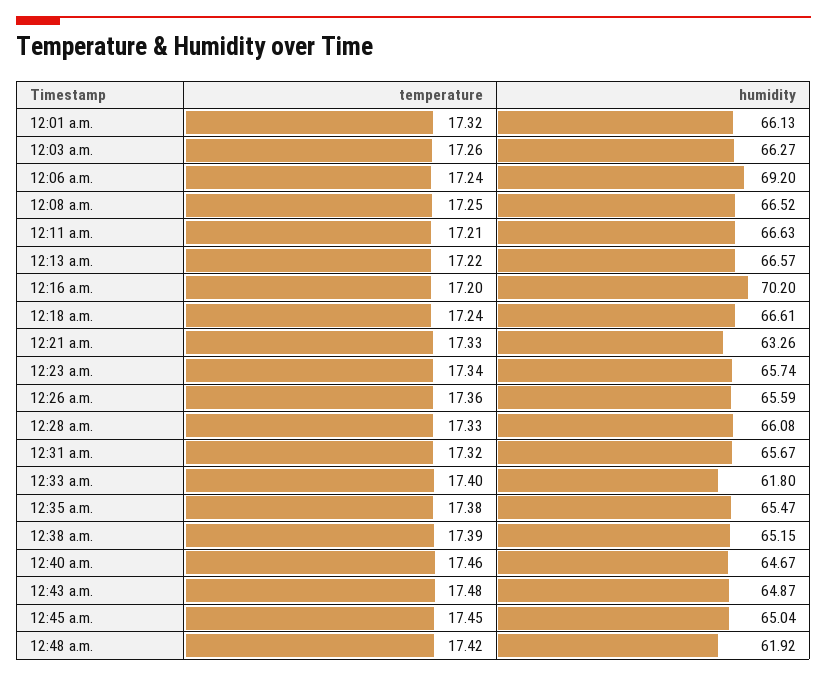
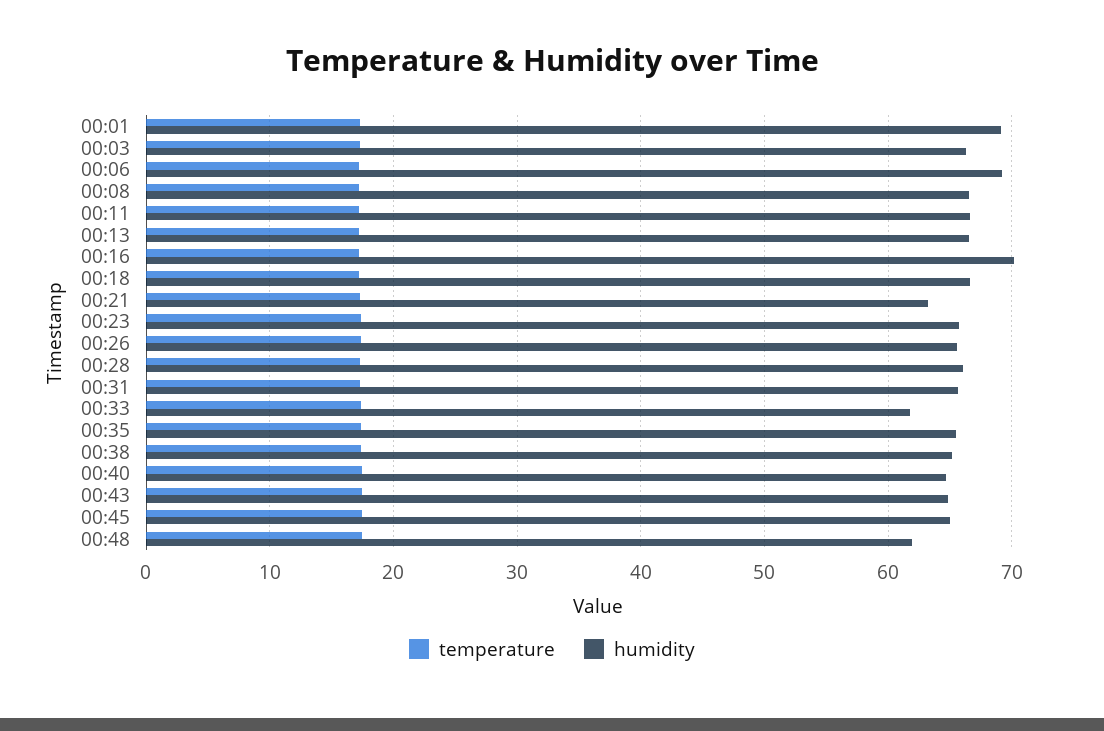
humidity, 12:01 a.m.: 66.13 -> 69

